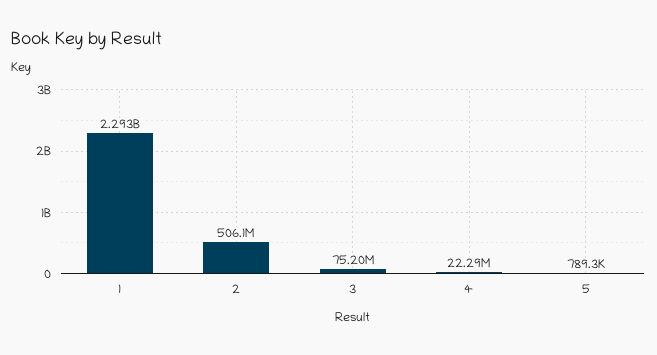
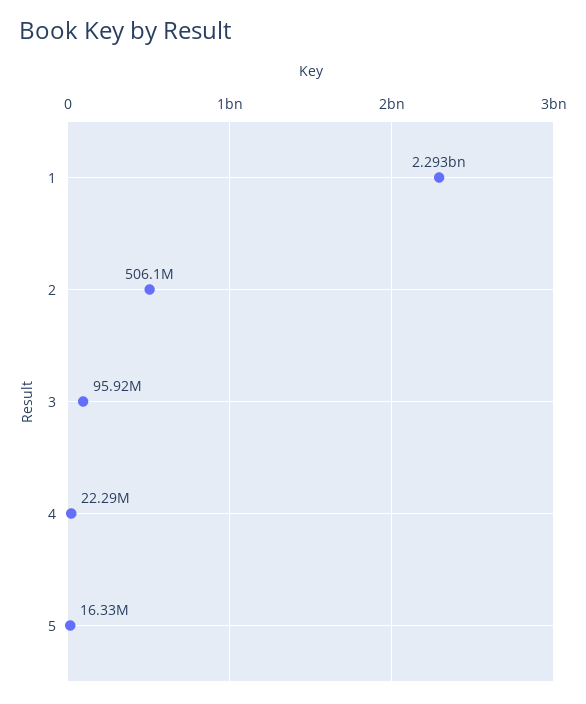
3: 75200000 -> 95920000
5: 789300 -> 16330000

